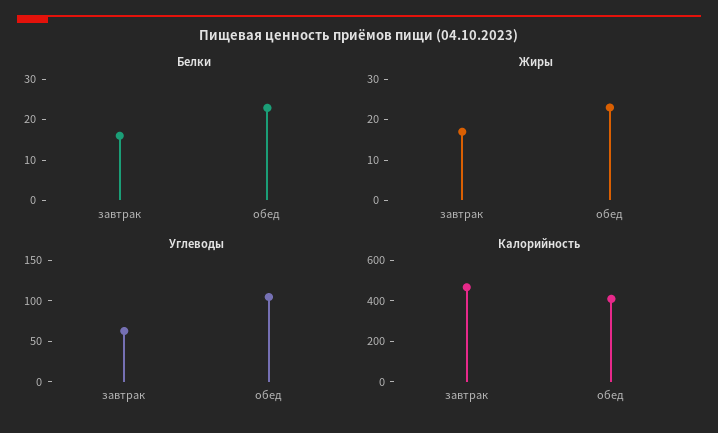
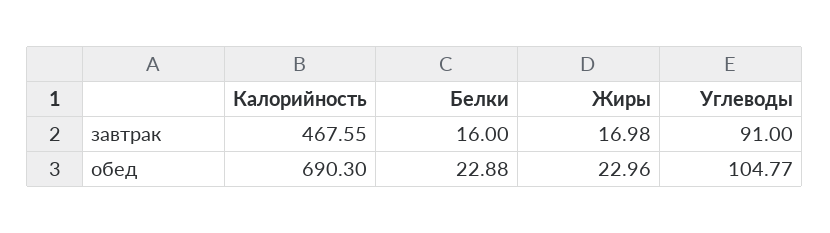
Углеводы, завтрак: 60 -> 91
Калорийность, обед: 400 -> 690.3

